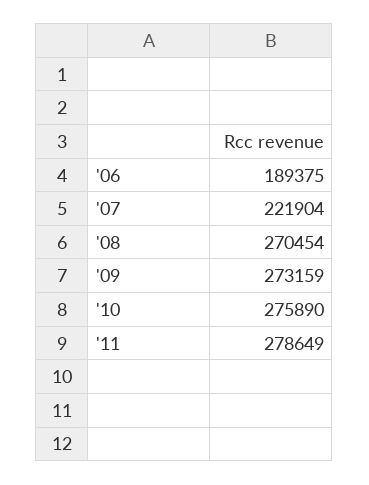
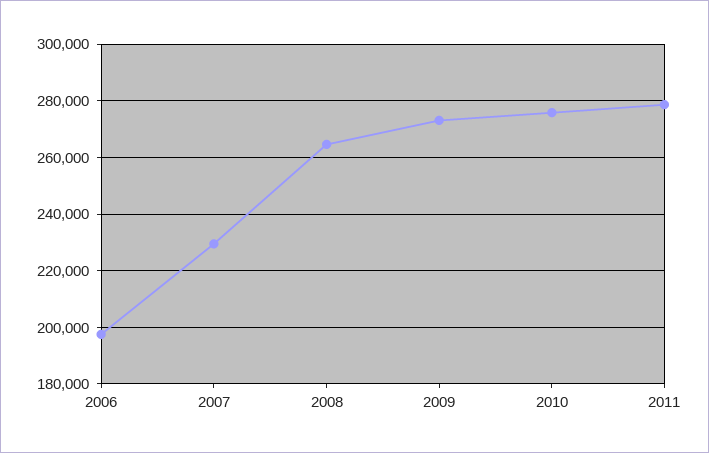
'06: 189375 -> 197500
'07: 221904 -> 230000
'08: 270454 -> 265000

